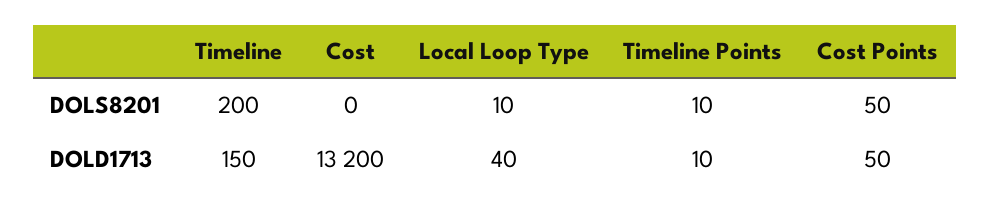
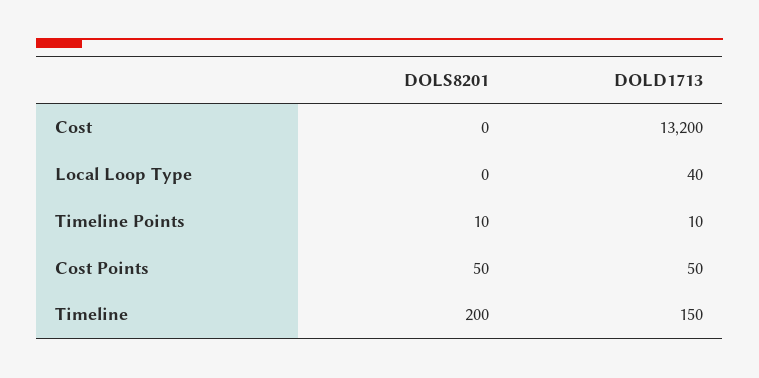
Local Loop Type, DOLS8201: 10 -> 0

